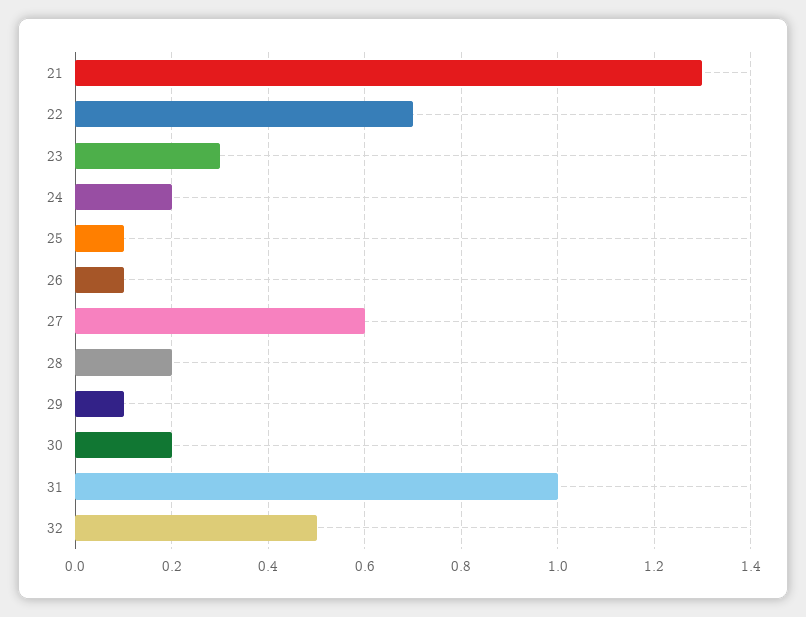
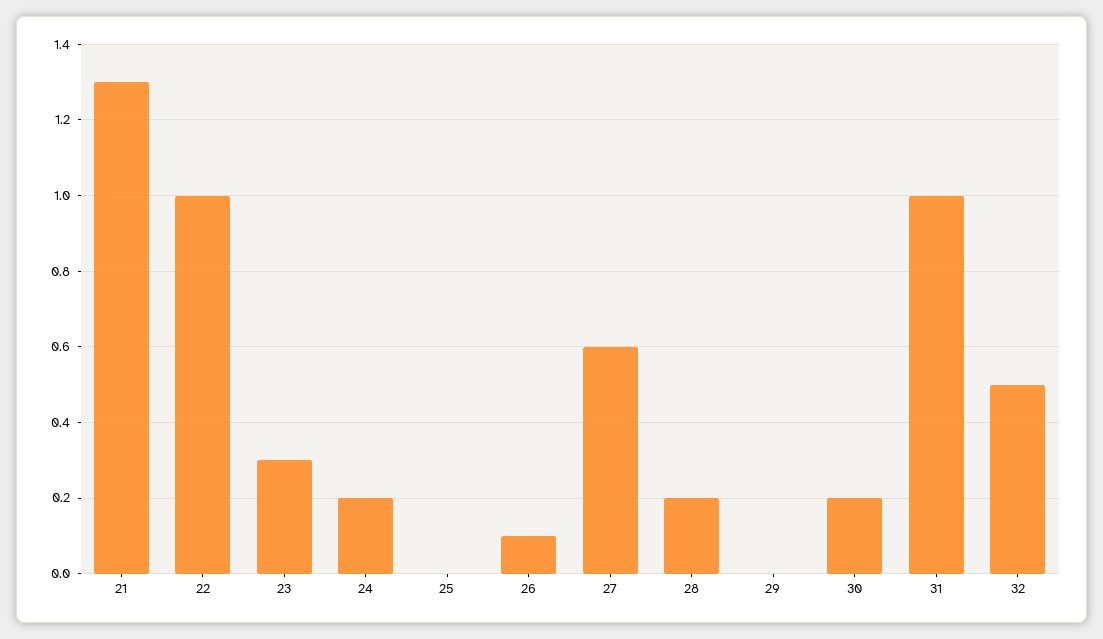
22: 0.7 -> 1
25: 0.1 -> 0
29: 0.1 -> 0

